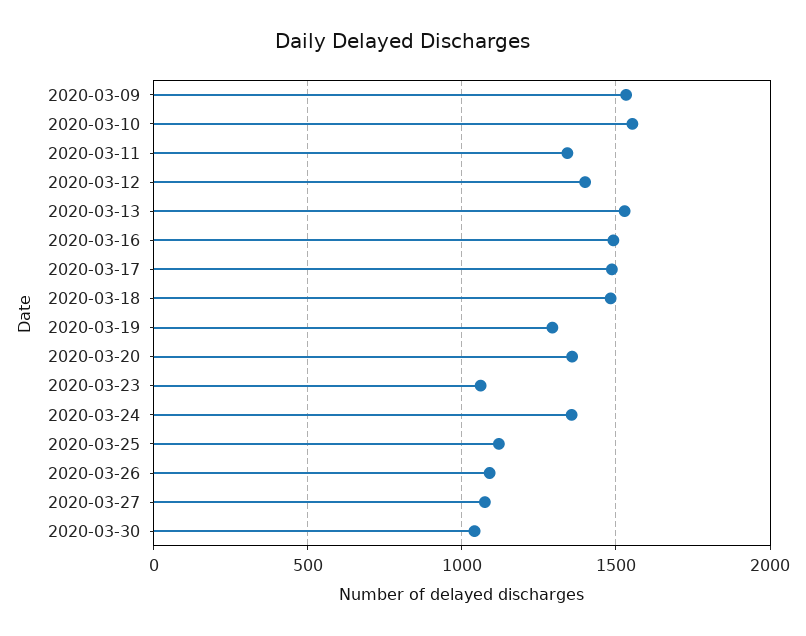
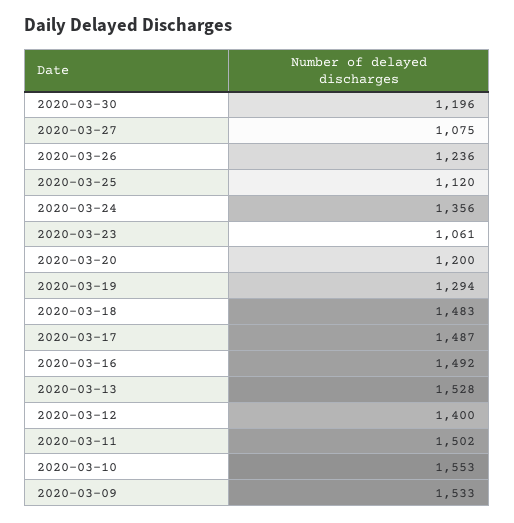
2020-03-11: 1350 -> 1502
2020-03-20: 1350 -> 1200
2020-03-26: 1100 -> 1236
2020-03-30: 1050 -> 1196

